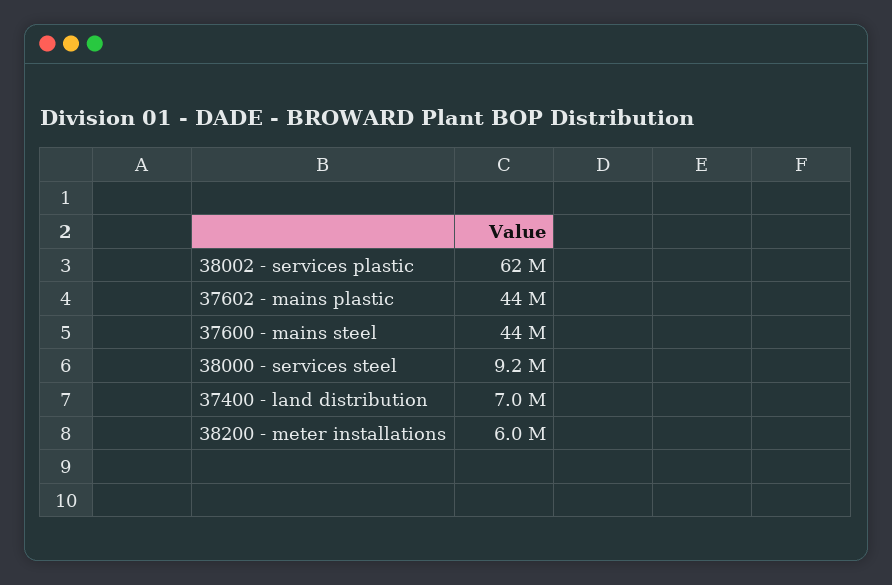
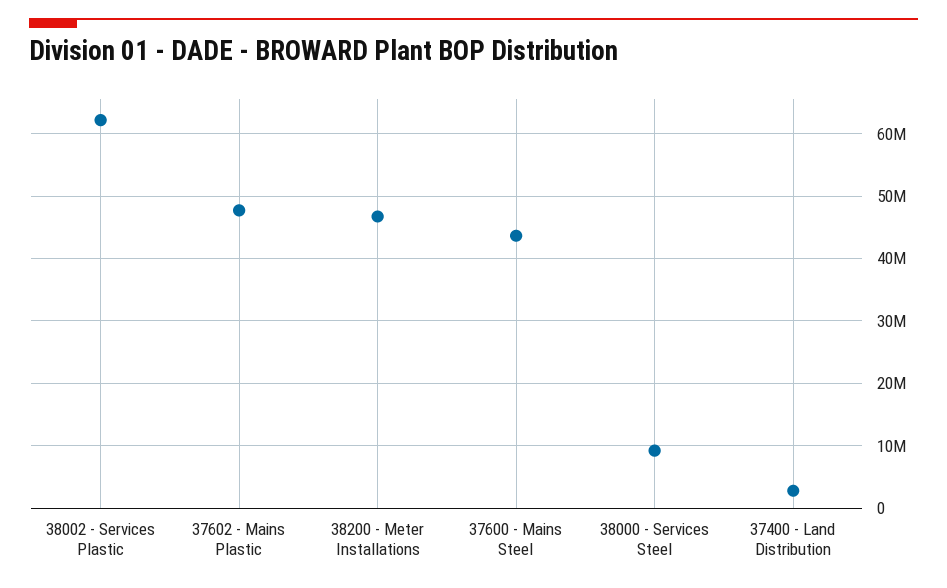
37602 - mains plastic: 44000000 -> 48000000
37400 - land distribution: 7000000 -> 3000000
38200 - meter installations: 6000000 -> 47000000

